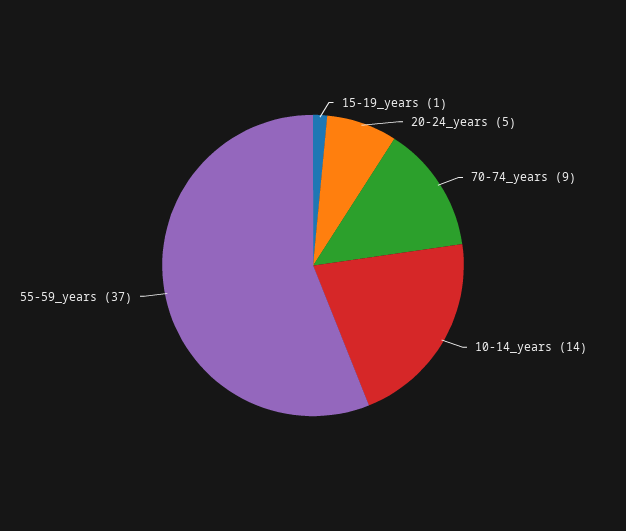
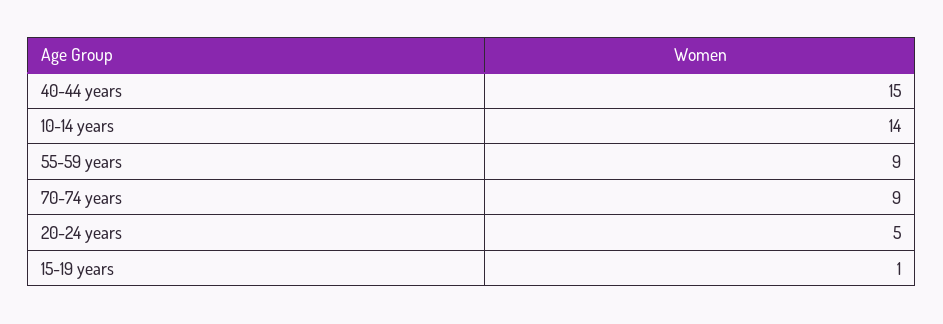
55-59_years: 37 -> 9
40-44 years: none -> 15

